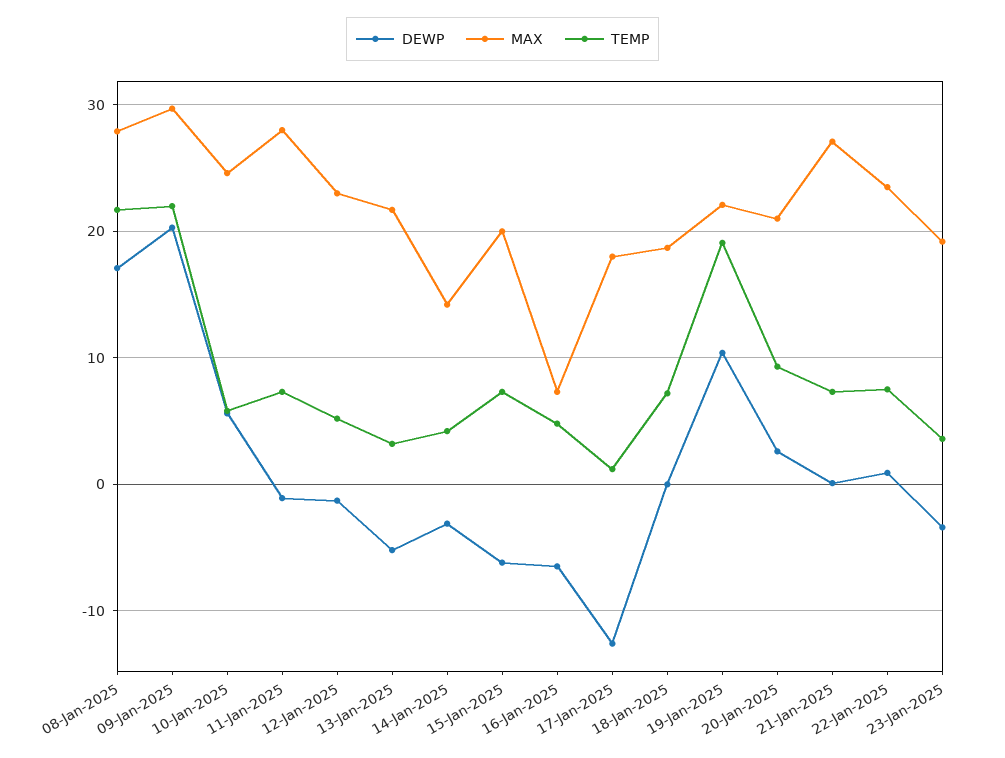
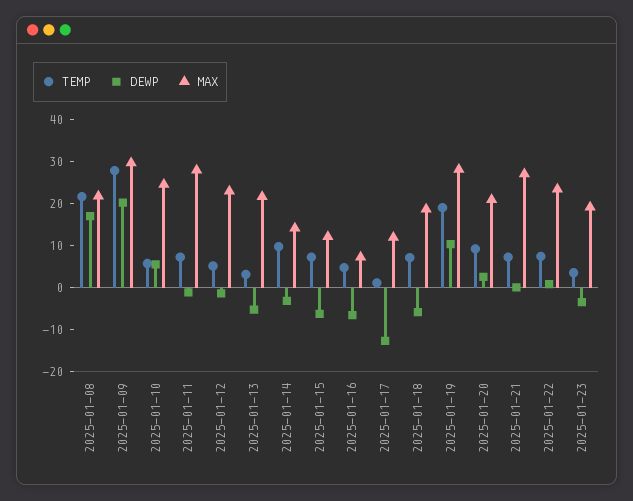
MAX, 08-Jan-2025: 28 -> 22
TEMP, 09-Jan-2025: 22 -> 28
TEMP, 14-Jan-2025: 4 -> 10
MAX, 15-Jan-2025: 20 -> 12
MAX, 17-Jan-2025: 18 -> 12
DEWP, 18-Jan-2025: 0 -> -6
MAX, 19-Jan-2025: 22 -> 28

